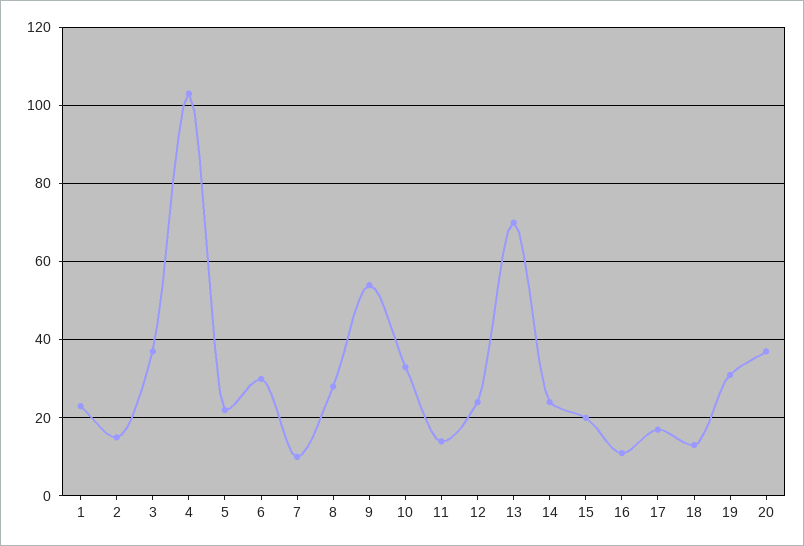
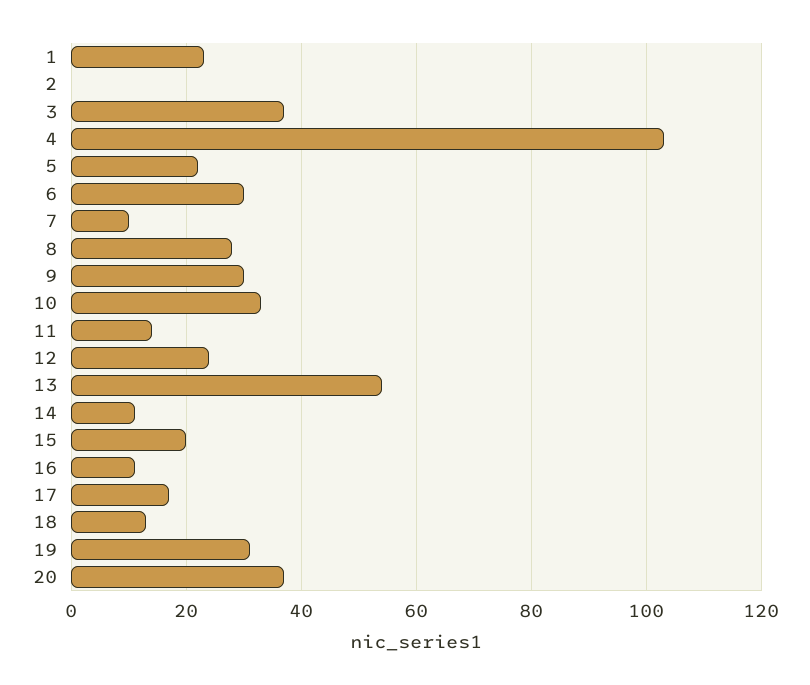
2: 15 -> 0
9: 55 -> 30
13: 70 -> 55
14: 25 -> 10

